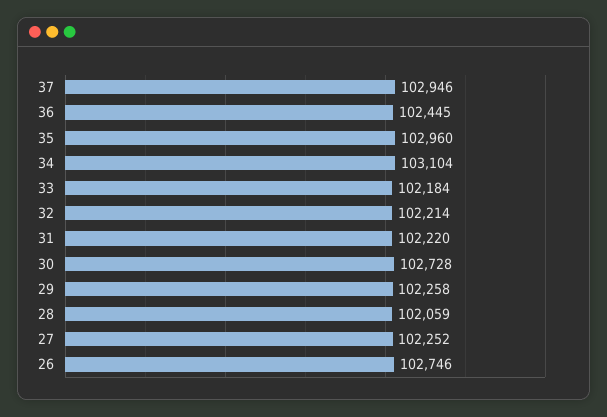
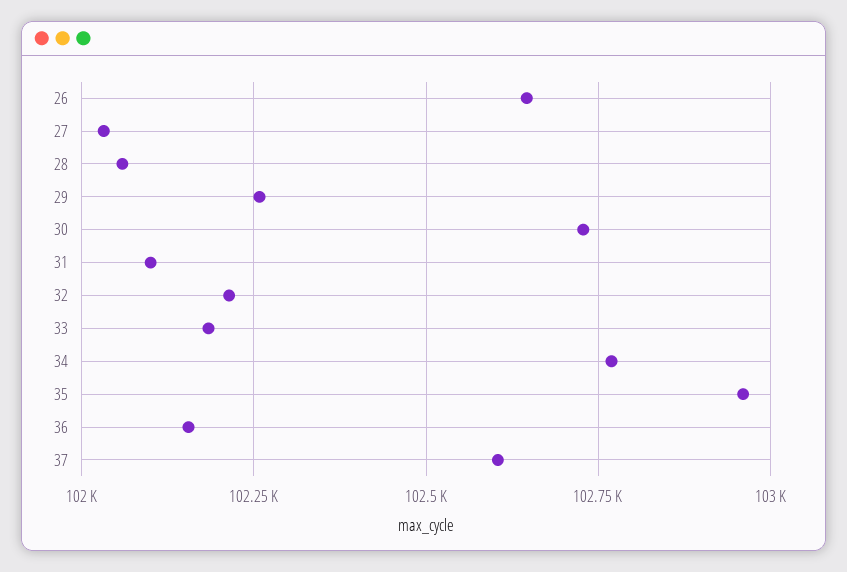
37: 102946 -> 102600
36: 102445 -> 102150
34: 103104 -> 102775
31: 102220 -> 102100
27: 102252 -> 102025
26: 102746 -> 102650

